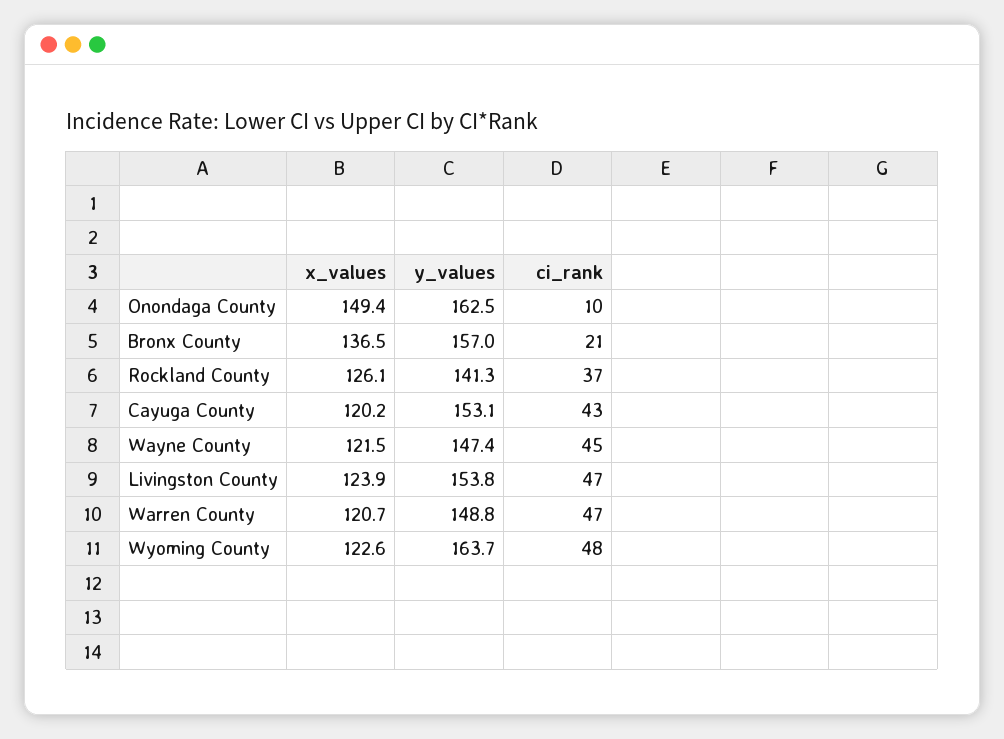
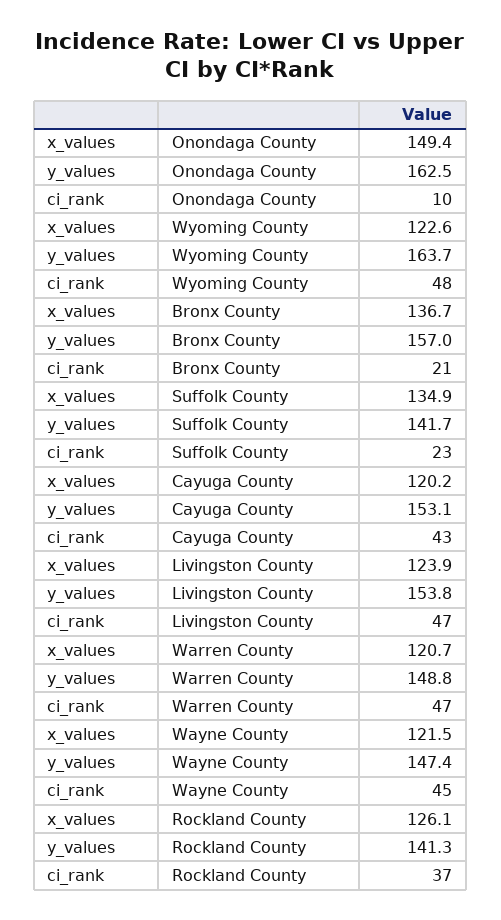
x_values, Bronx County: 136.5 -> 136.7
x_values, Suffolk County: none -> 134.9
y_values, Suffolk County: none -> 141.7
ci_rank, Suffolk County: none -> 23

